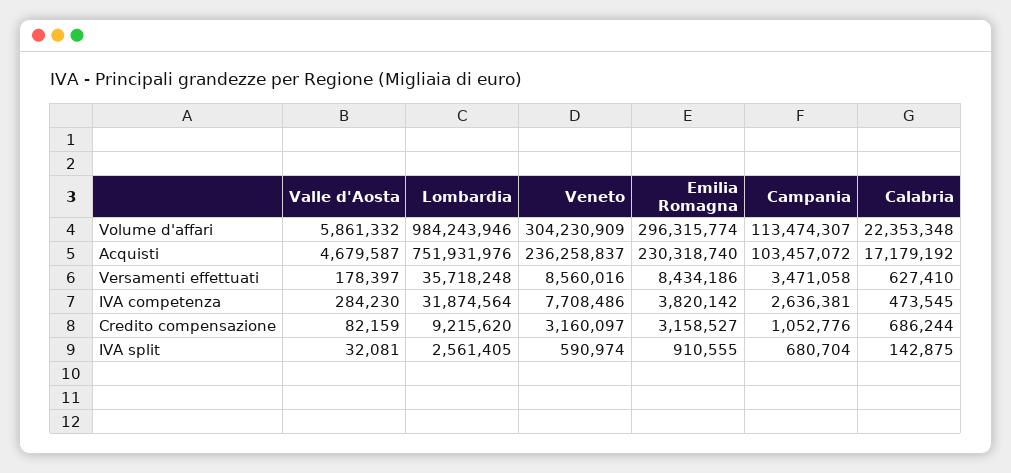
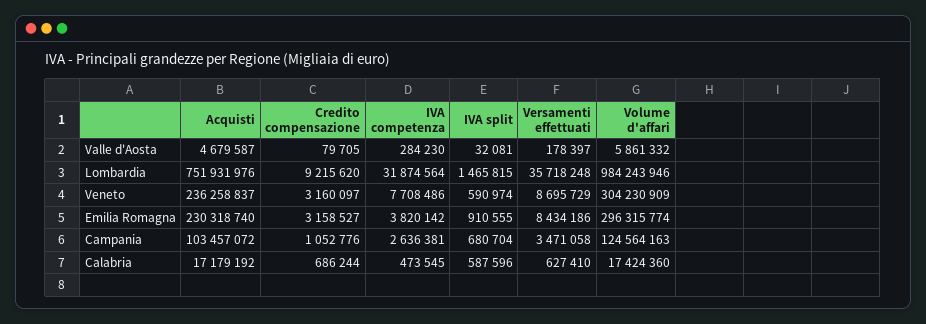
Campania, Volume d'affari: 113474307 -> 124564163
Calabria, Volume d'affari: 22353348 -> 17424360
Veneto, Versamenti effettuati: 8560016 -> 8695729
Valle d'Aosta, Credito compensazione: 82159 -> 79705
Lombardia, IVA split: 2561405 -> 1465815
Calabria, IVA split: 142875 -> 587596

